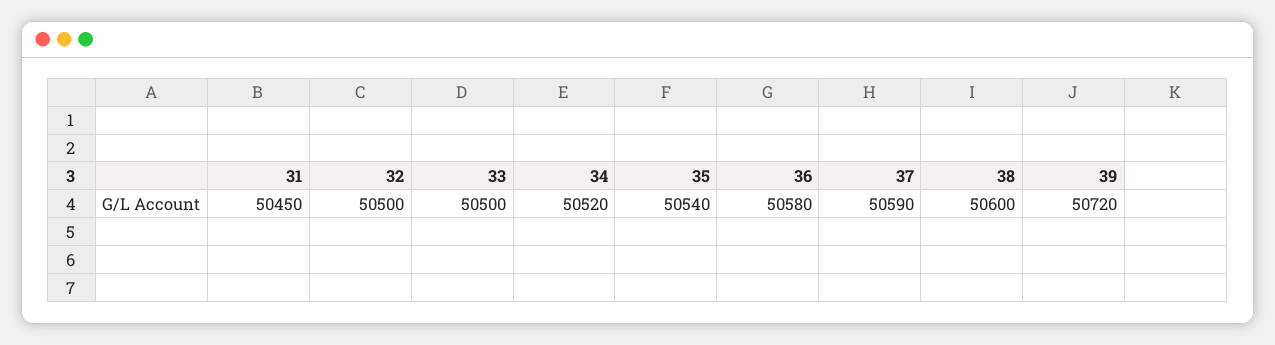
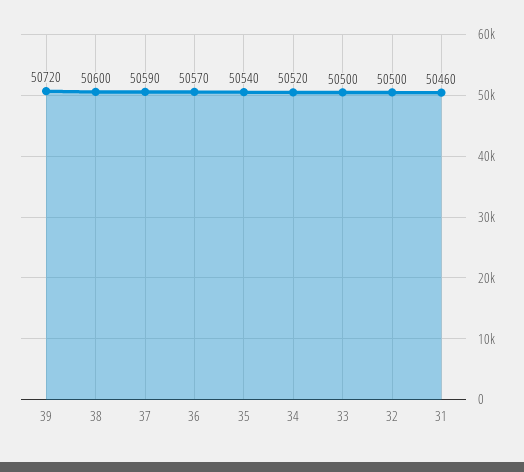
31: 50450 -> 50460
36: 50580 -> 50570

